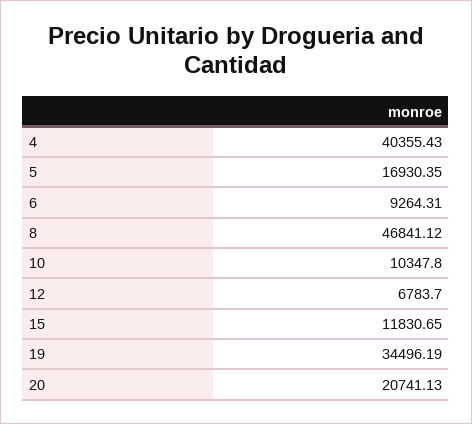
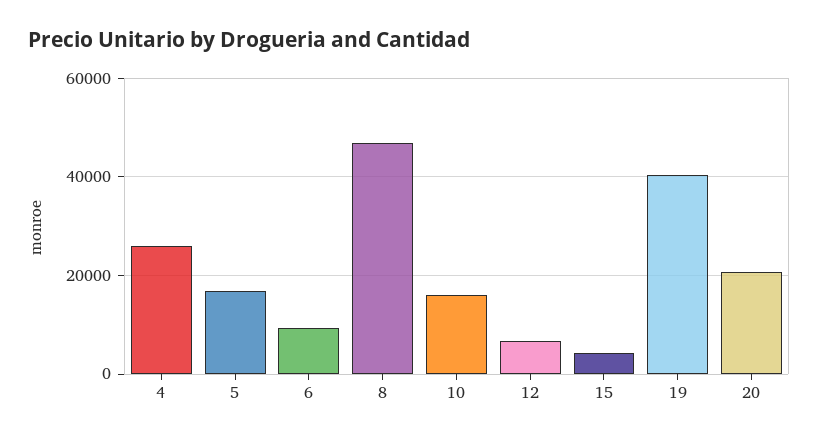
4: 40355.43 -> 26000
10: 10347.8 -> 16000
15: 11830.65 -> 4000
19: 34496.19 -> 40000

